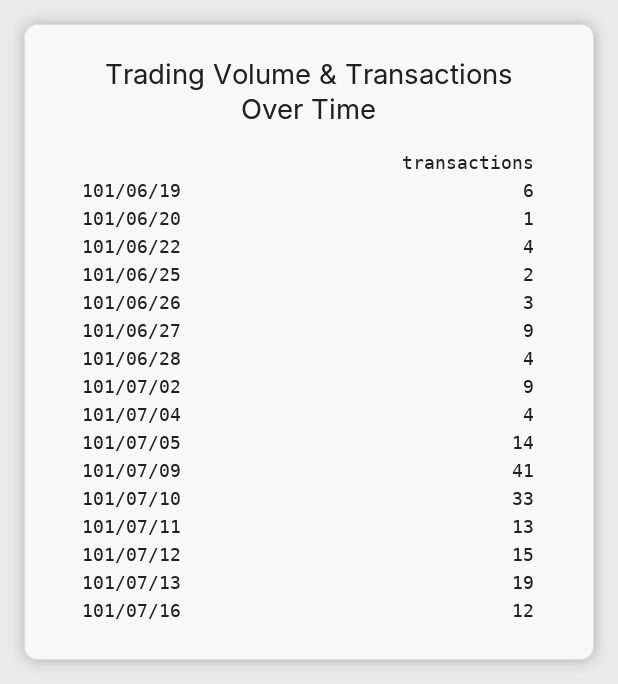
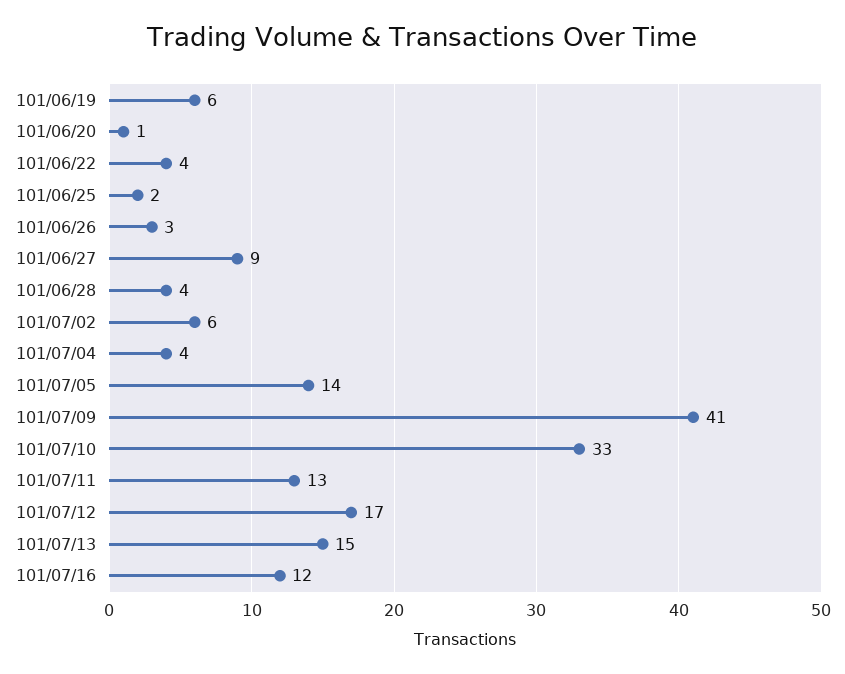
101/07/02: 9 -> 6
101/07/12: 15 -> 17
101/07/13: 19 -> 15

